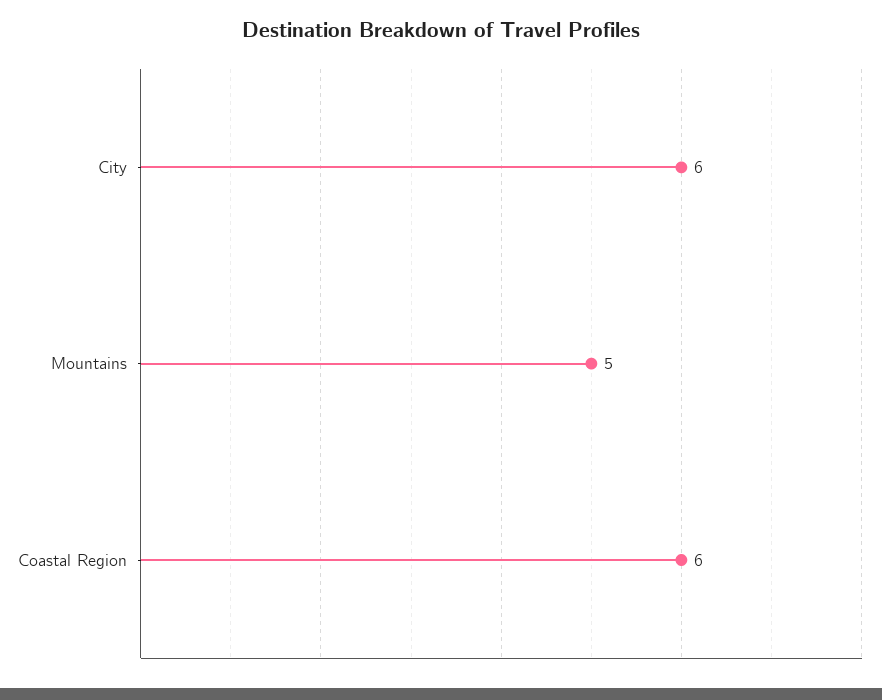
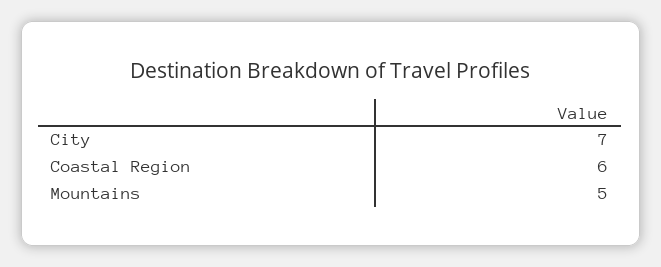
City: 6 -> 7

